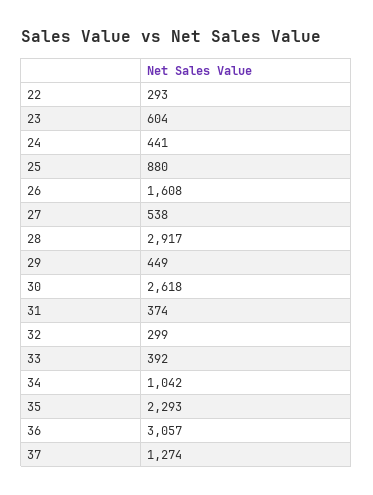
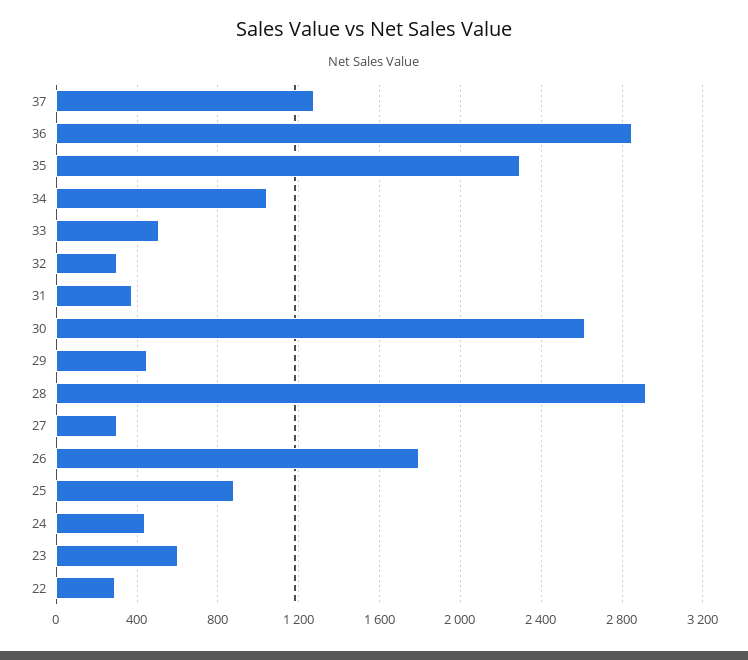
26: 1608 -> 1800
27: 538 -> 300
33: 392 -> 500
36: 3057 -> 2850

